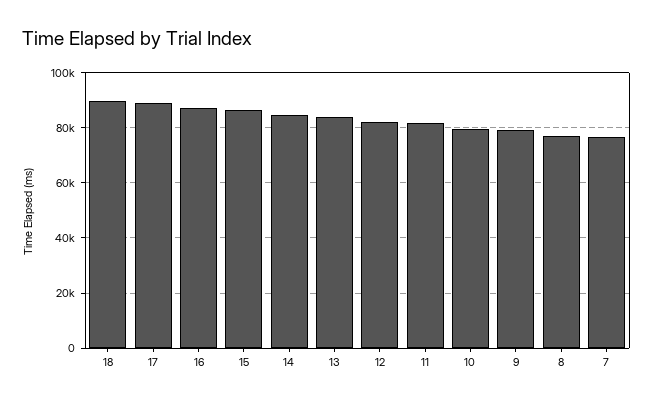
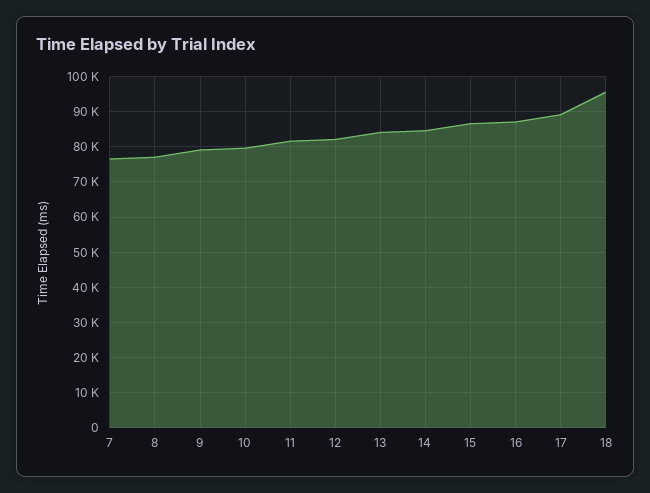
18: 90000 -> 96000

